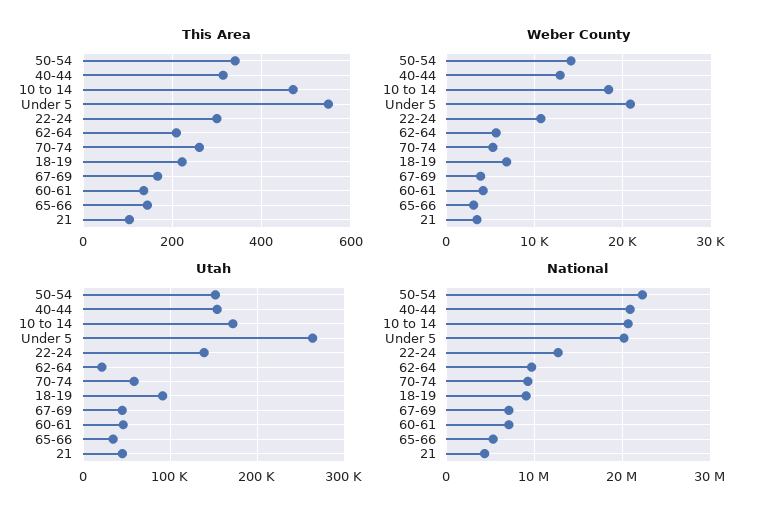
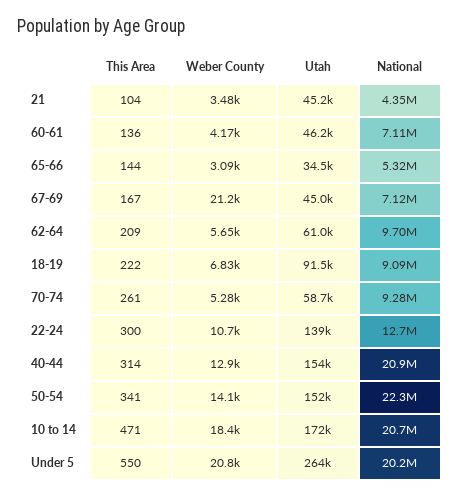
Weber County, 67-69: 4000 -> 21200
Utah, 62-64: 20000 -> 61000

